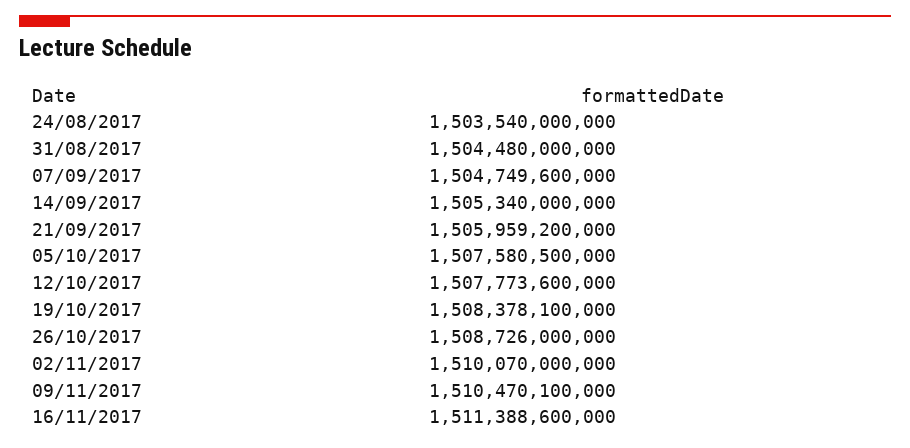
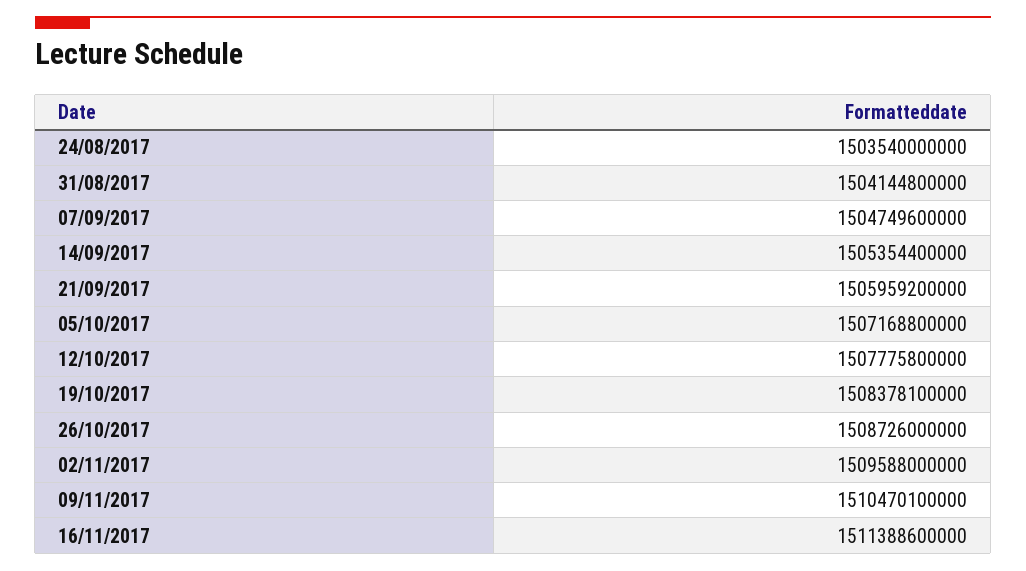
31/08/2017: 1504480000000 -> 1504144800000
14/09/2017: 1505340000000 -> 1505354400000
05/10/2017: 1507580500000 -> 1507168800000
12/10/2017: 1507773600000 -> 1507775800000
02/11/2017: 1510070000000 -> 1509588000000

